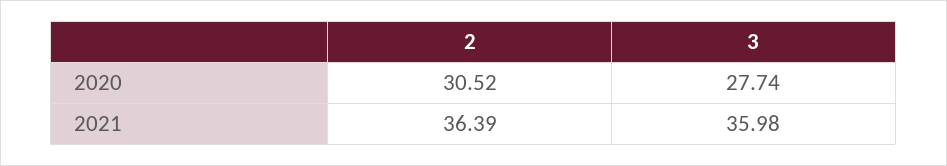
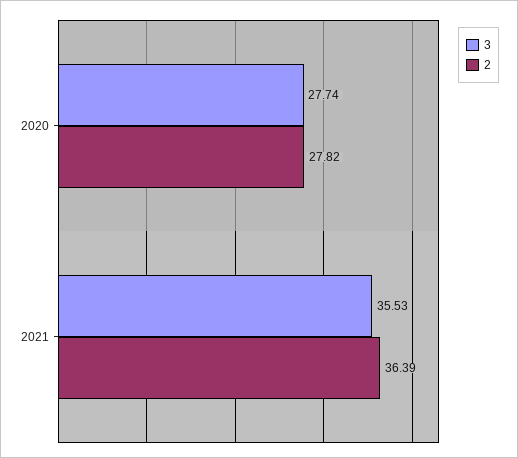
2, 2020: 30.52 -> 27.82
3, 2021: 35.98 -> 35.53

